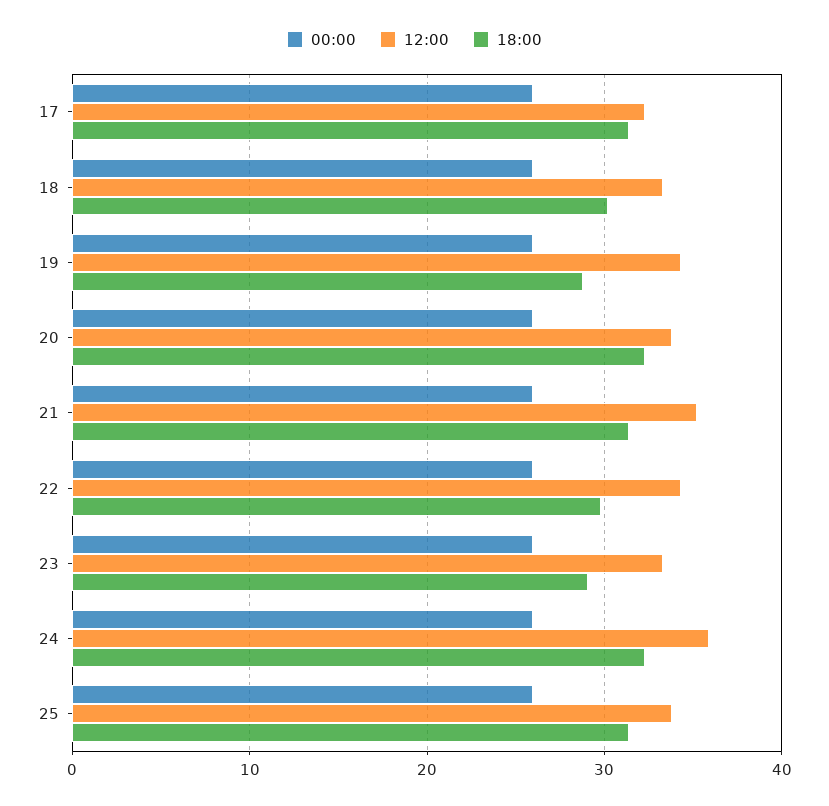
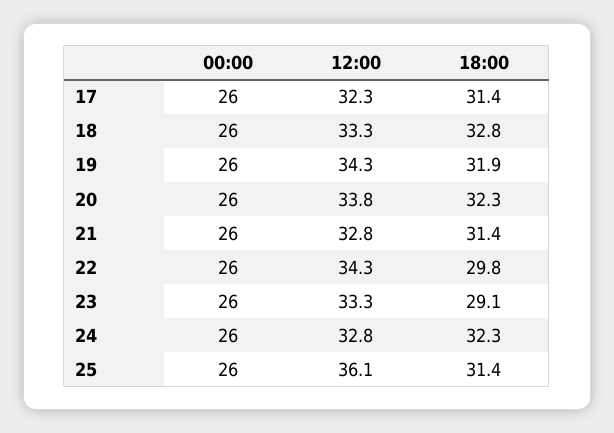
18:00, 18: 30 -> 32.8
18:00, 19: 29 -> 31.9
12:00, 21: 35 -> 32.8
12:00, 24: 36 -> 32.8
12:00, 25: 34 -> 36.1

